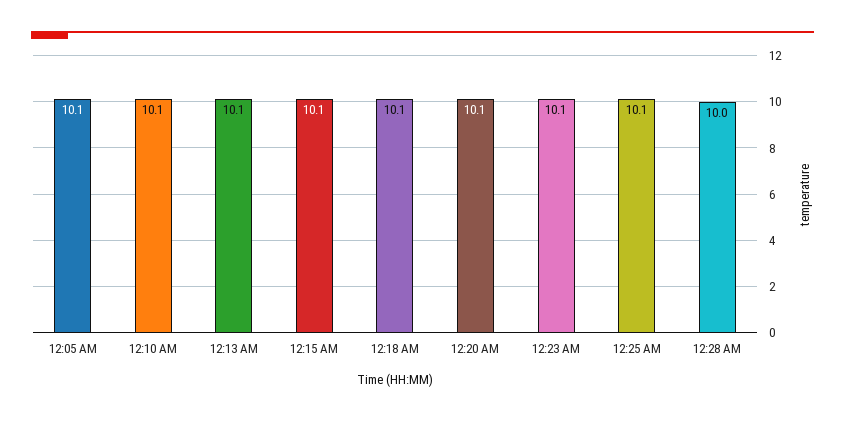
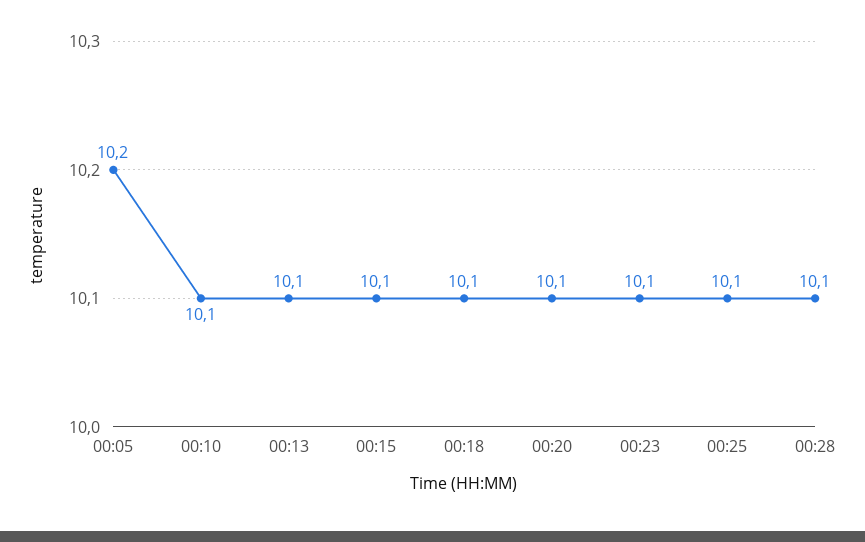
12:05 AM: 10.1 -> 10.2
12:28 AM: 10 -> 10.1

